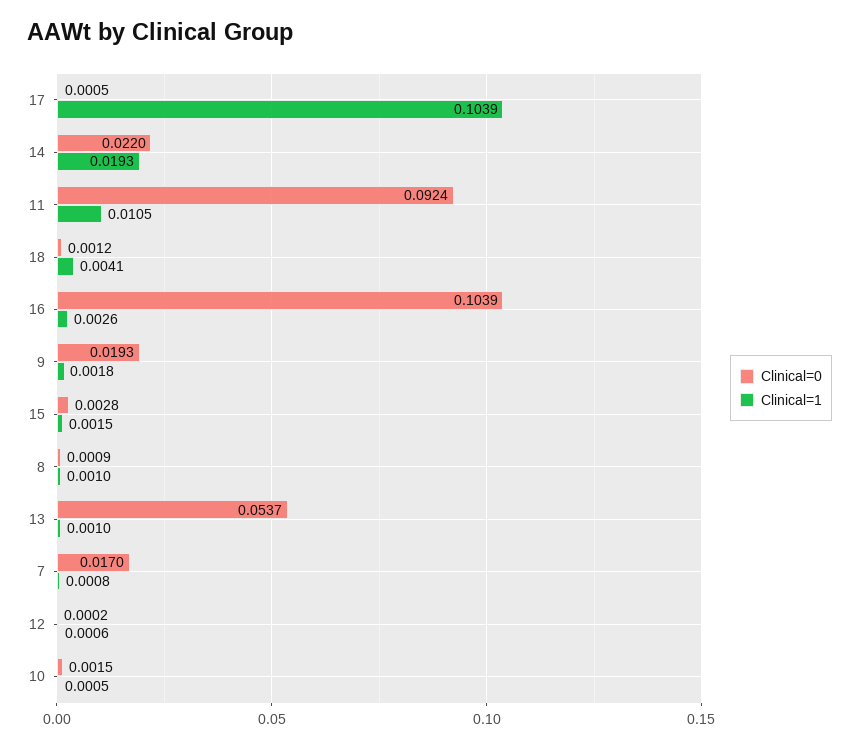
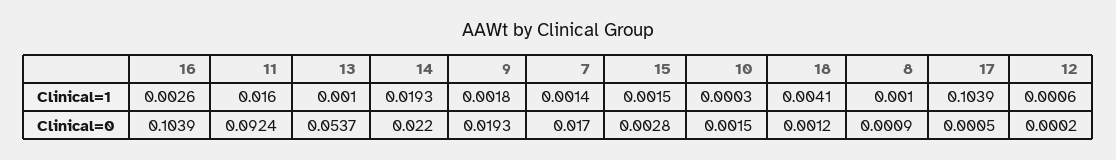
Clinical=1, 11: 0.0105 -> 0.016
Clinical=1, 7: 0.0008 -> 0.0014
Clinical=1, 10: 0.0005 -> 0.0003

